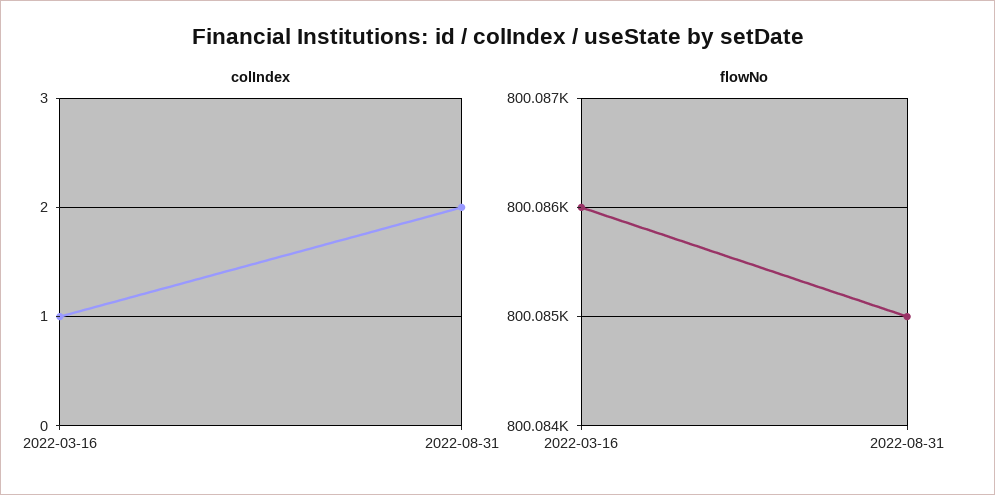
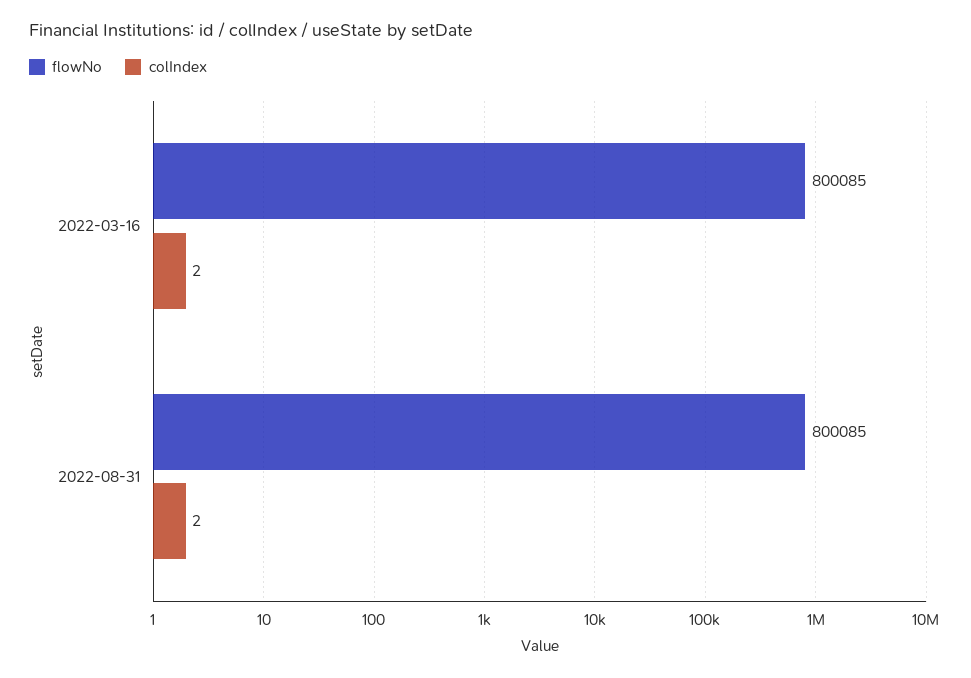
colIndex, 2022-03-16: 1 -> 2
flowNo, 2022-03-16: 800086 -> 800085

